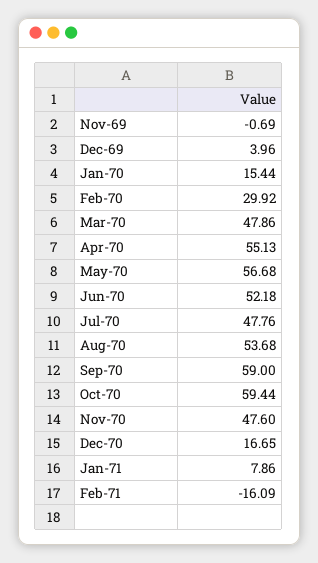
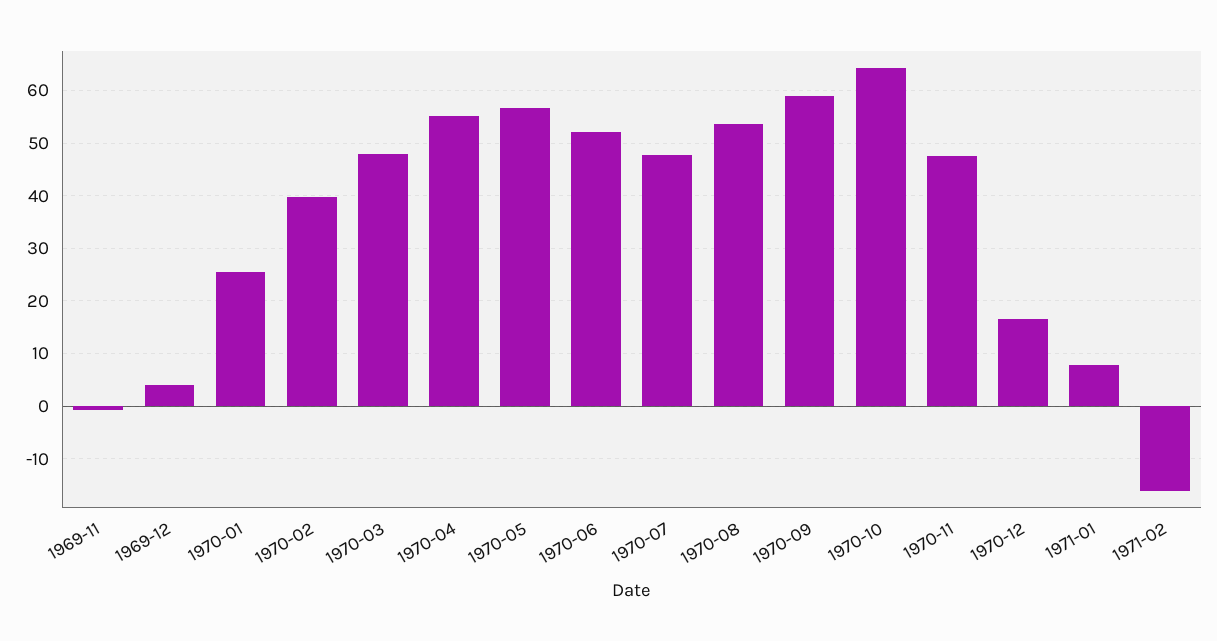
Jan-70: 15.44 -> 26
Feb-70: 29.92 -> 40
Oct-70: 59.44 -> 64

